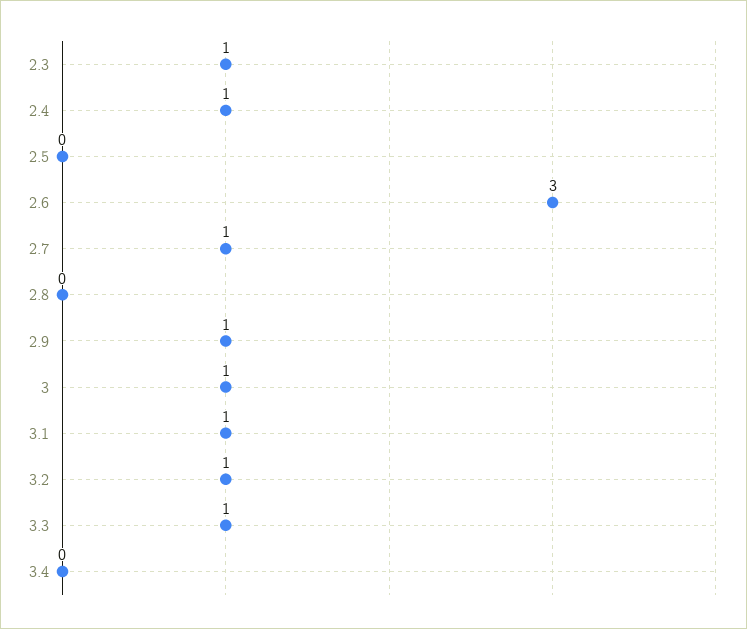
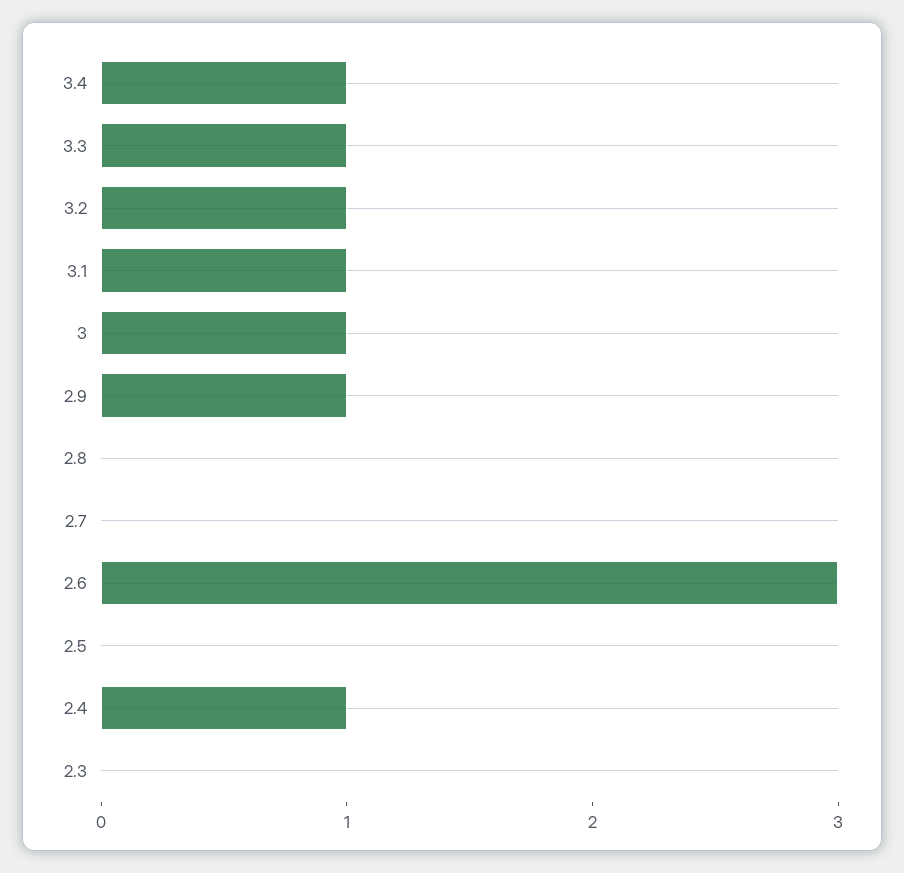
2.3: 1 -> 0
2.7: 1 -> 0
3.4: 0 -> 1

